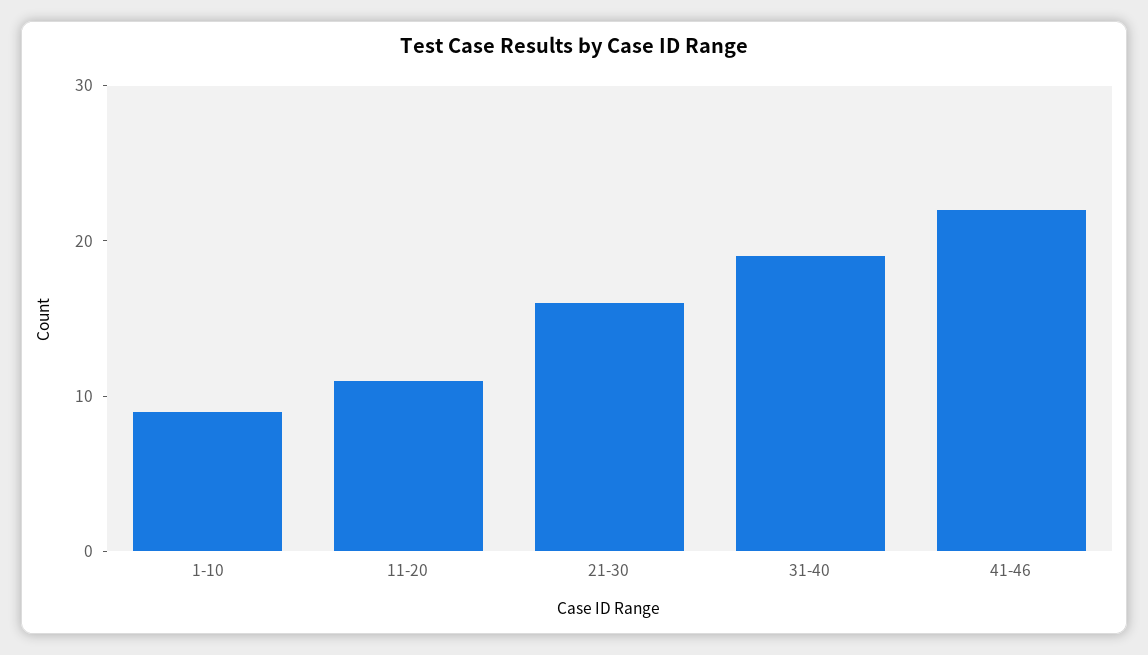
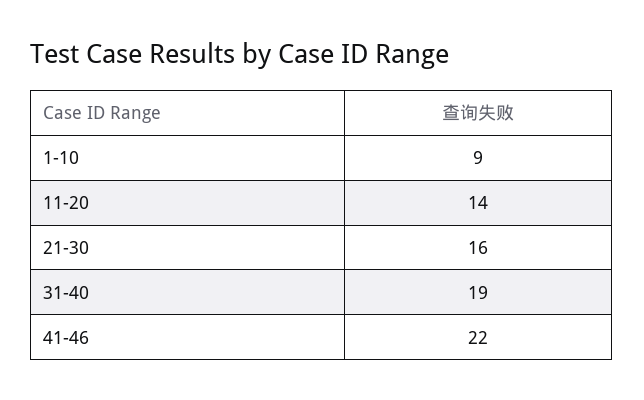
11-20: 11 -> 14

